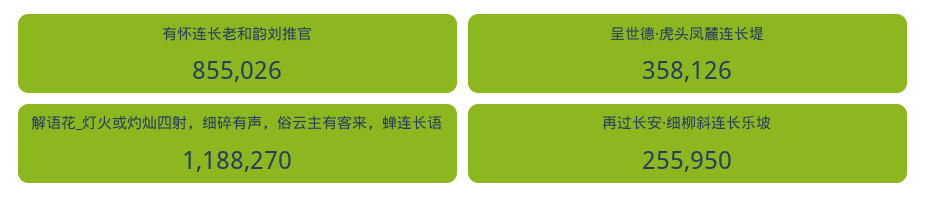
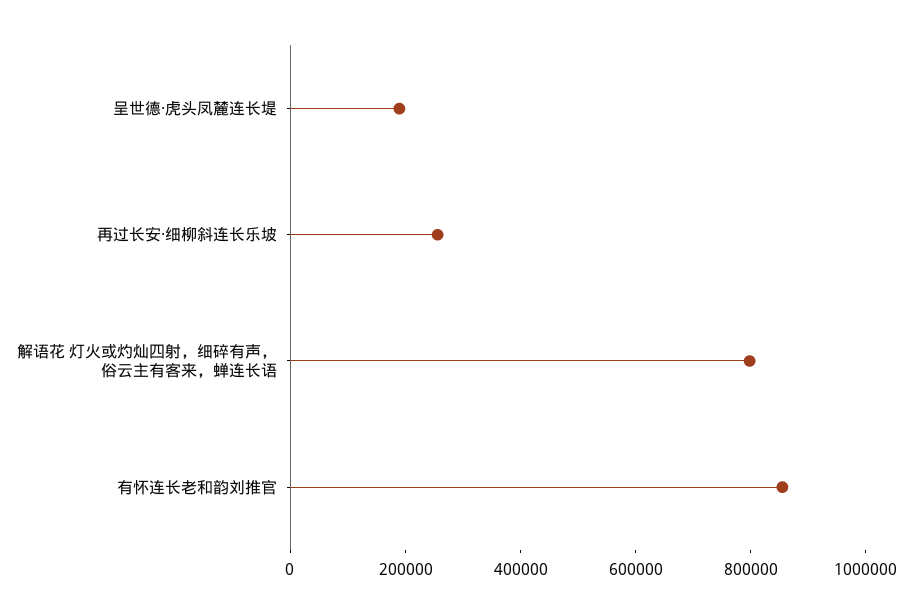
呈世德·虎头凤麓连长堤: 358126 -> 200000
解语花_灯火或灼灿四射，细碎有声，俗云主有客来，蝉连长语: 1188270 -> 800000

